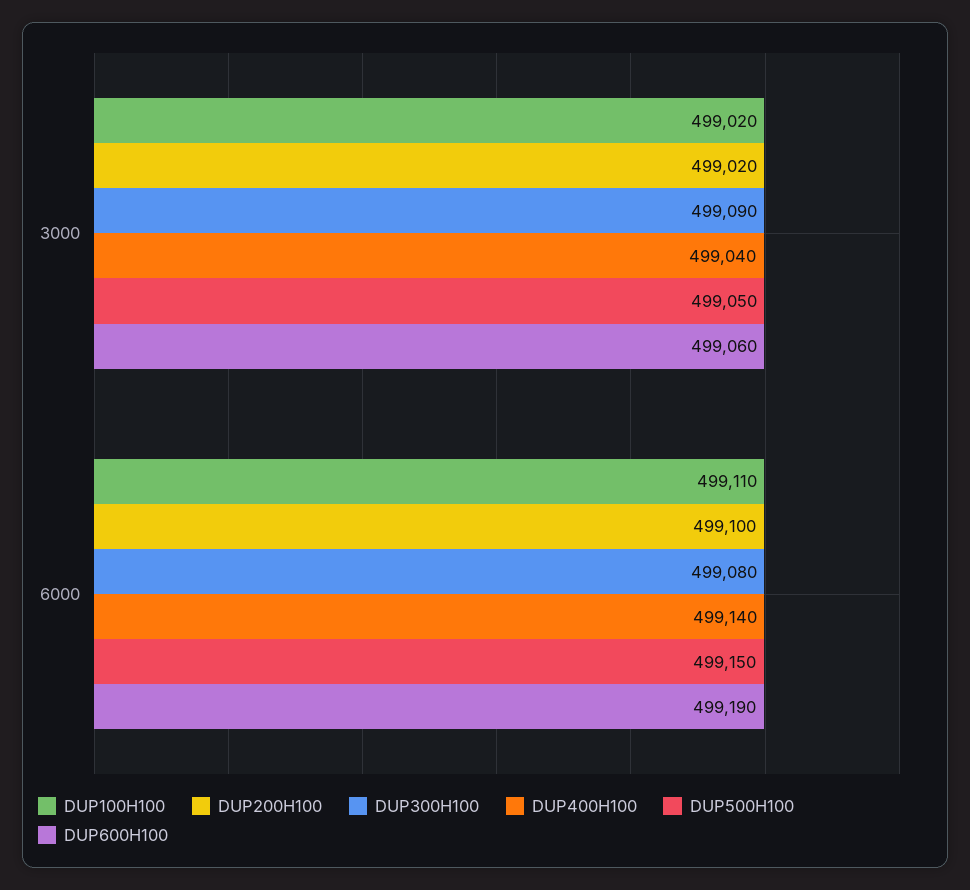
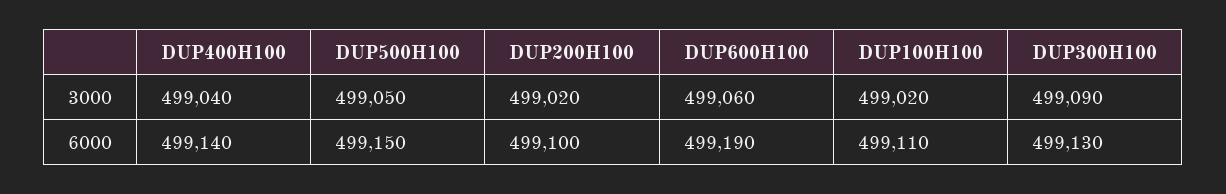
DUP300H100, 6000: 499080 -> 499130

